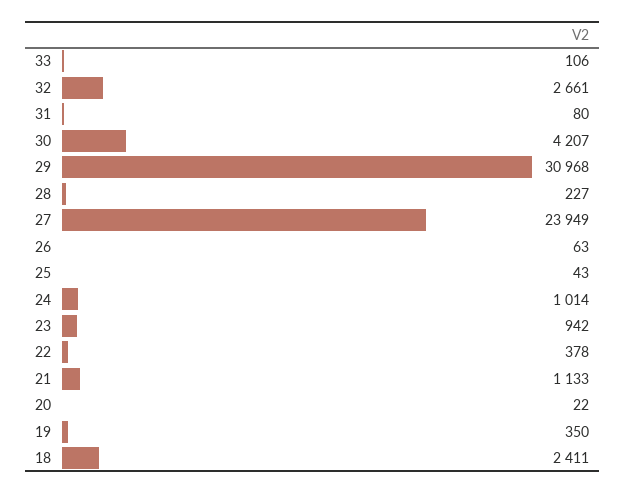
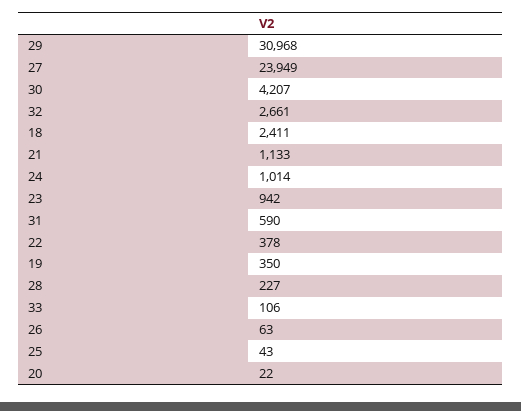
31: 80 -> 590

